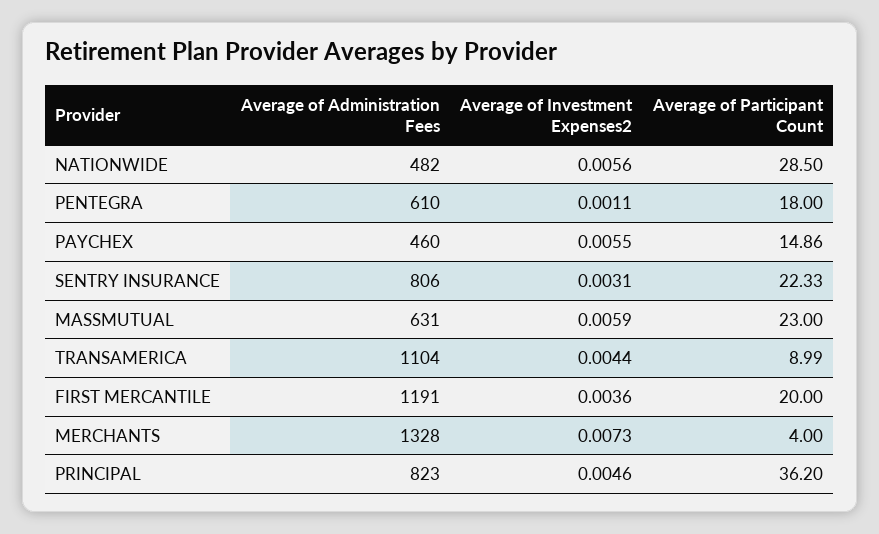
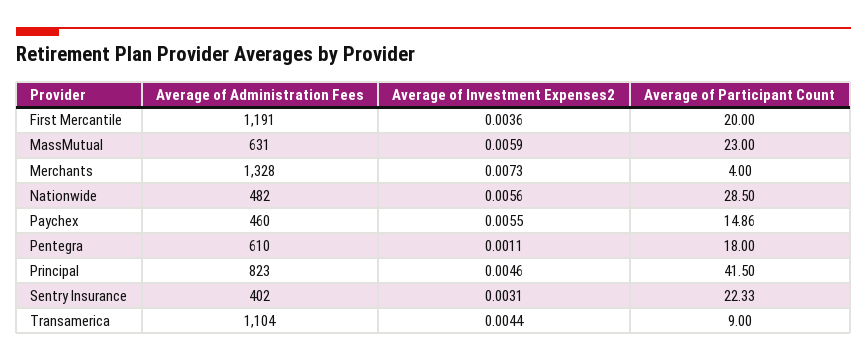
Average of Administration Fees, SENTRY INSURANCE: 806 -> 402
Average of Participant Count, TRANSAMERICA: 8.99 -> 9
Average of Participant Count, PRINCIPAL: 36.2 -> 41.5

